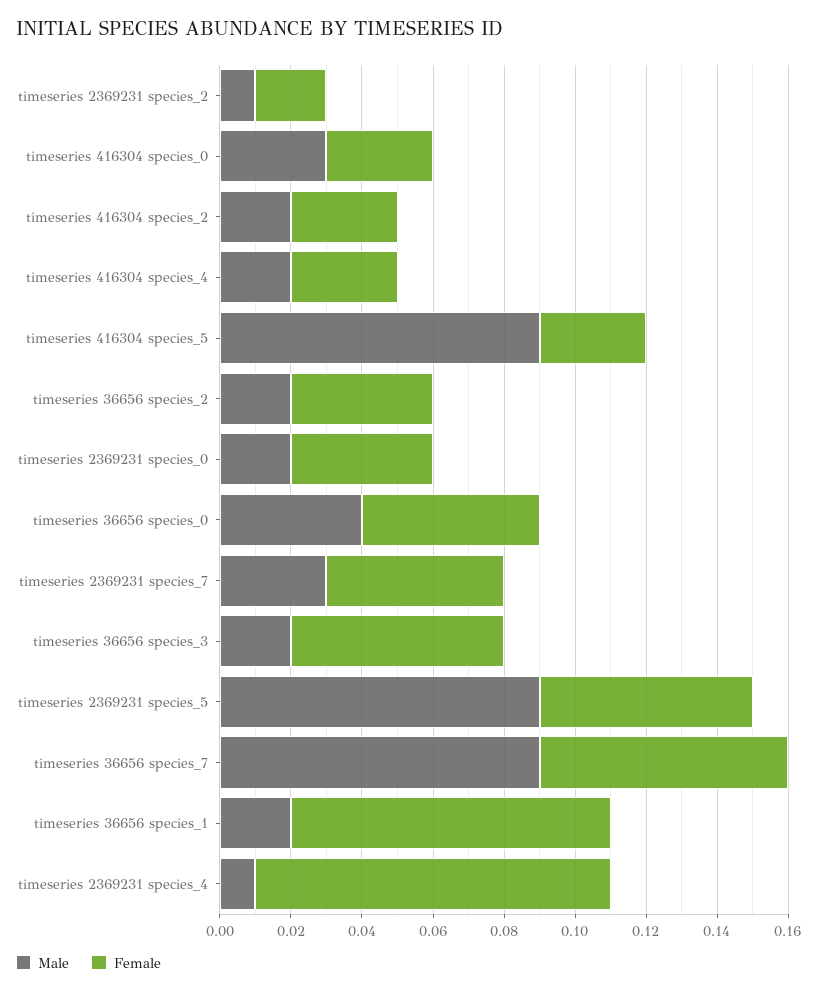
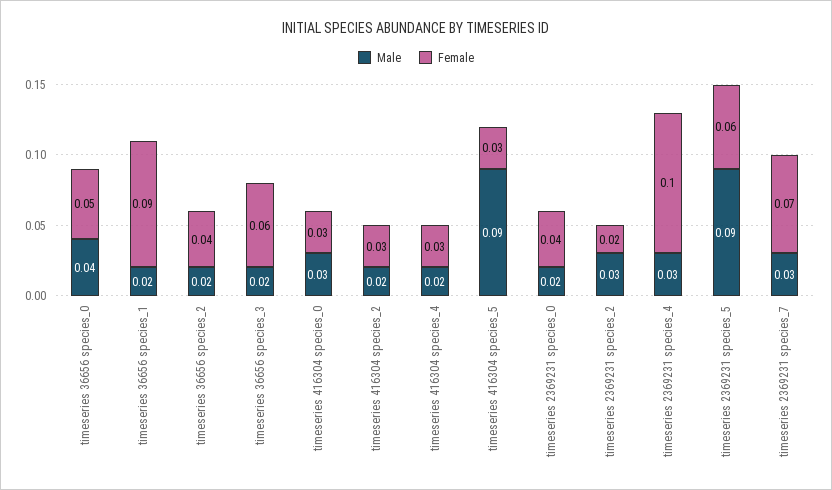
Male, timeseries 2369231 species_2: 0.01 -> 0.03
Female, timeseries 2369231 species_7: 0.05 -> 0.07
Male, timeseries 36656 species_7: 0.09 -> none
Female, timeseries 36656 species_7: 0.07 -> none
Male, timeseries 2369231 species_4: 0.01 -> 0.03

